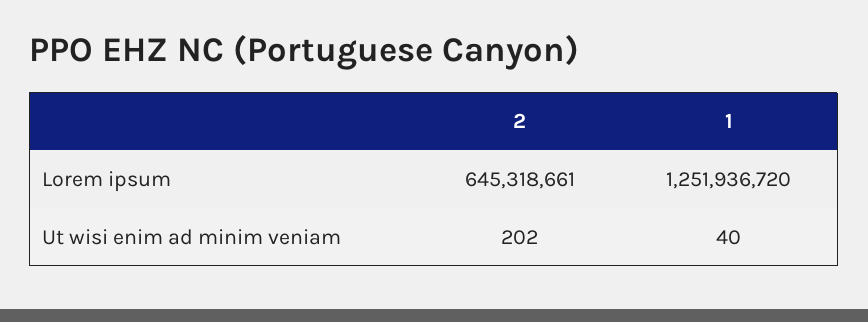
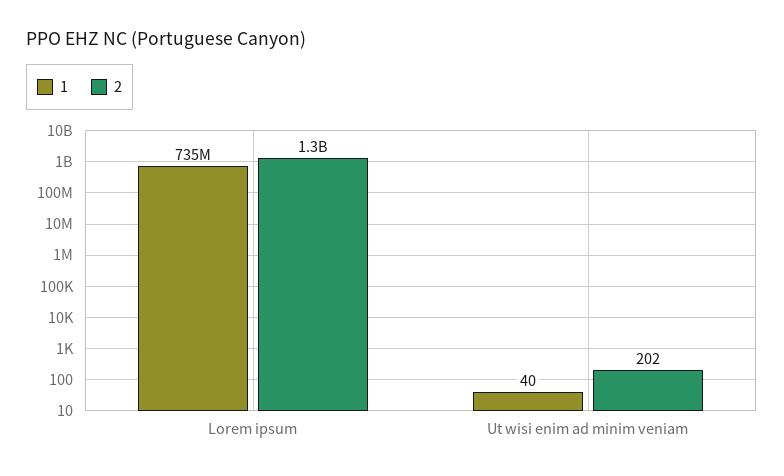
2, Lorem ipsum: 645318661 -> 1300000000
1, Lorem ipsum: 1251936720 -> 735000000

